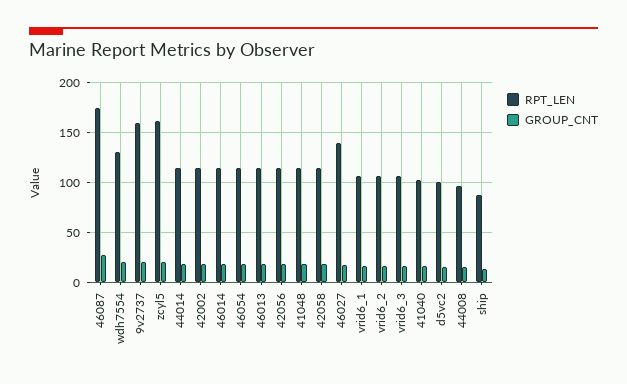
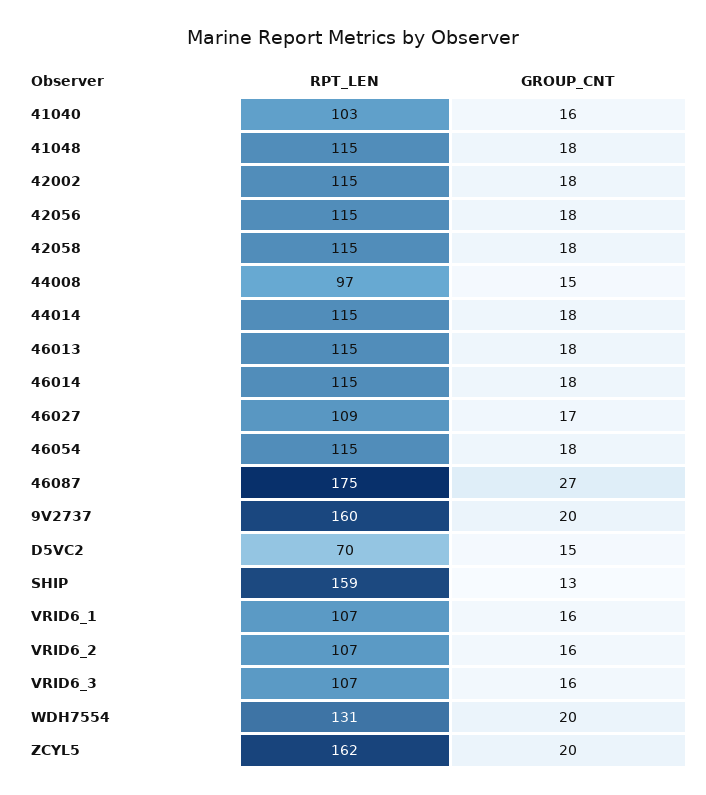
RPT_LEN, 46027: 140 -> 109
RPT_LEN, d5vc2: 100 -> 70
RPT_LEN, ship: 90 -> 159

